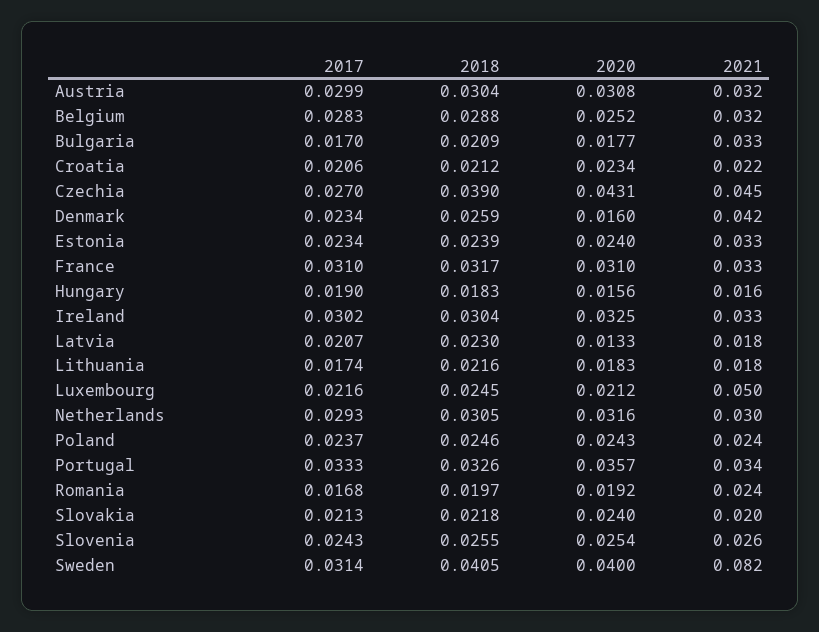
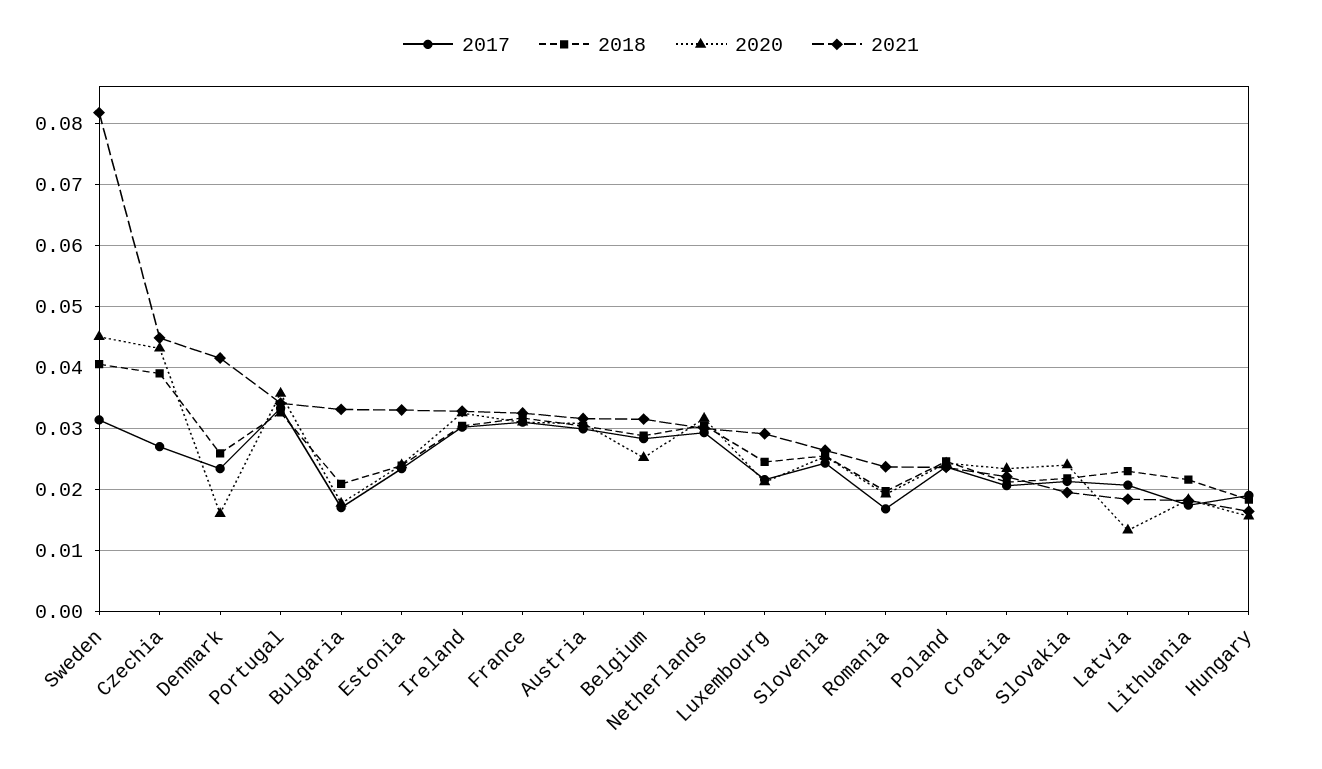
2021, Luxembourg: 0.05 -> 0.029
2020, Sweden: 0.04 -> 0.045

